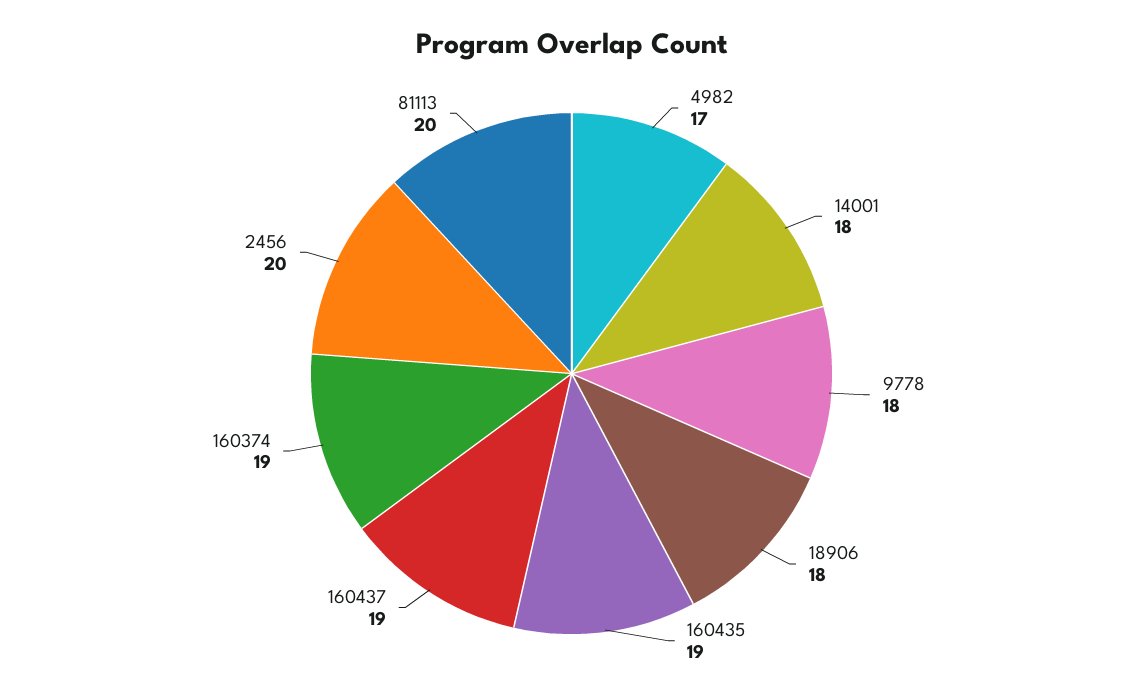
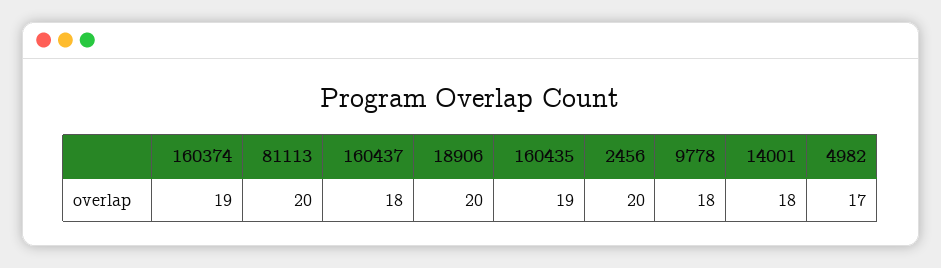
18906: 18 -> 20
160437: 19 -> 18

